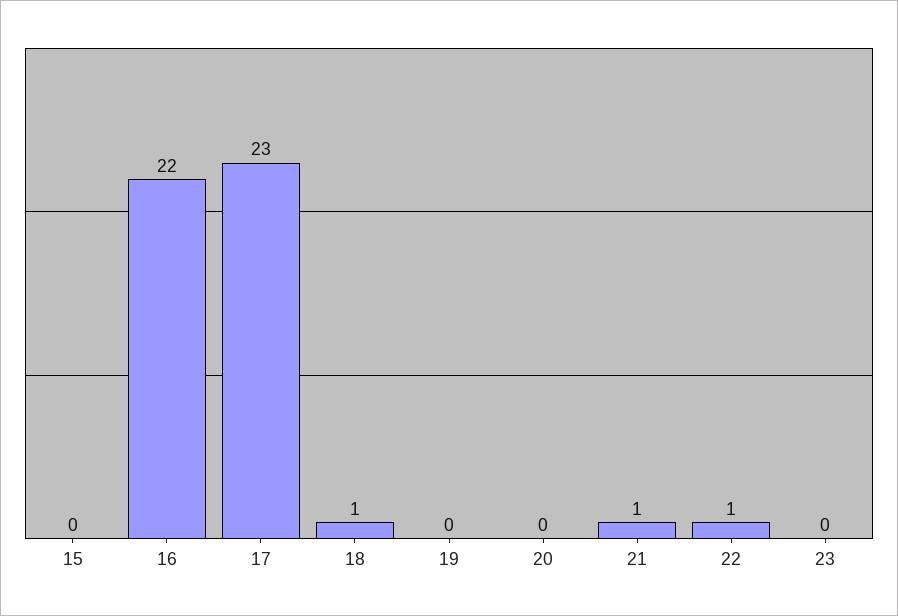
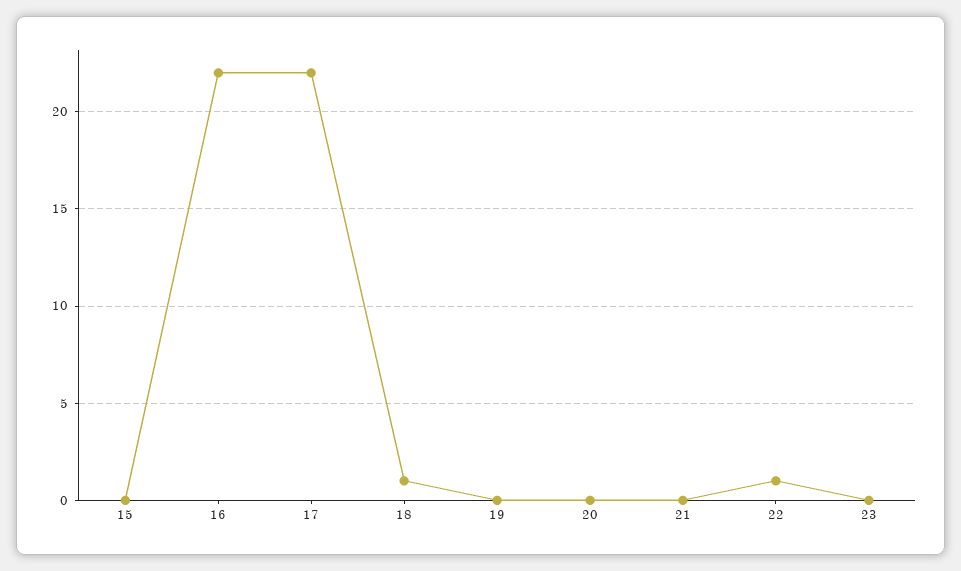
17: 23 -> 22
21: 1 -> 0

